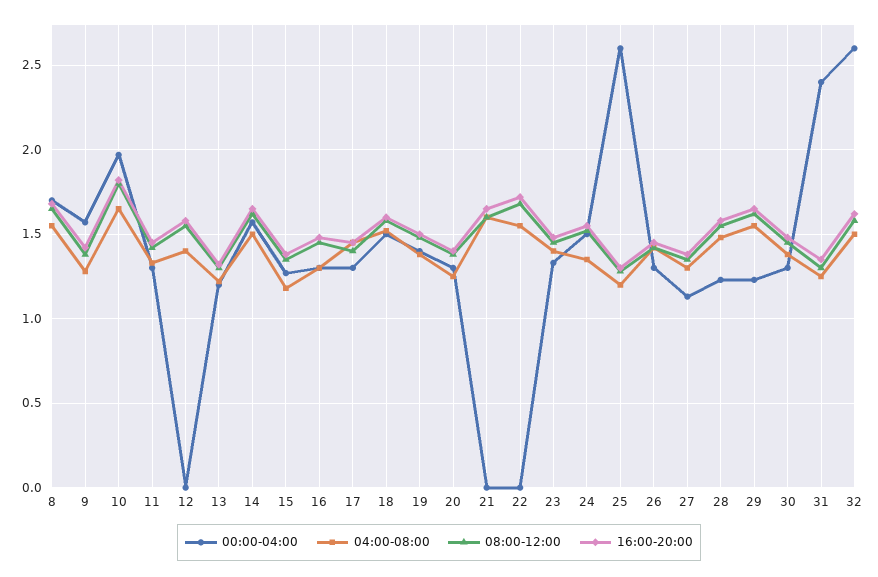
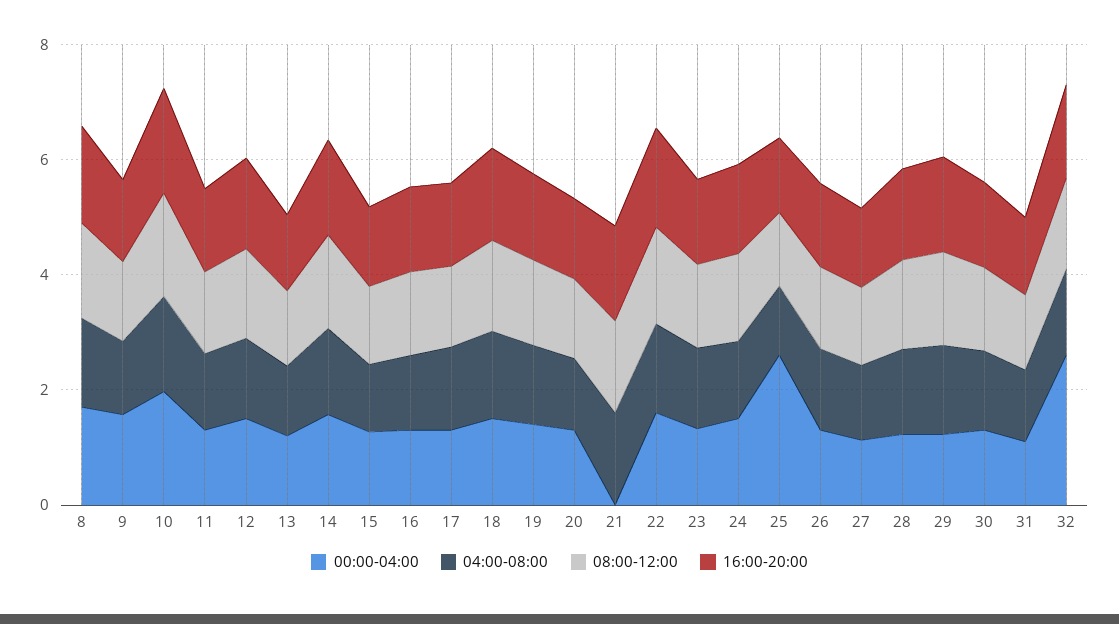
00:00-04:00, 12: 0 -> 1.5
00:00-04:00, 22: 0 -> 1.5
00:00-04:00, 31: 2.4 -> 1

